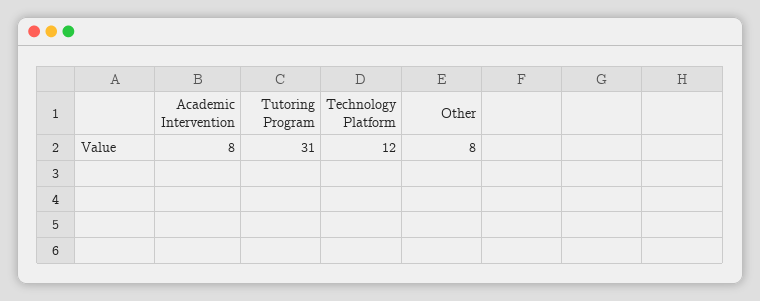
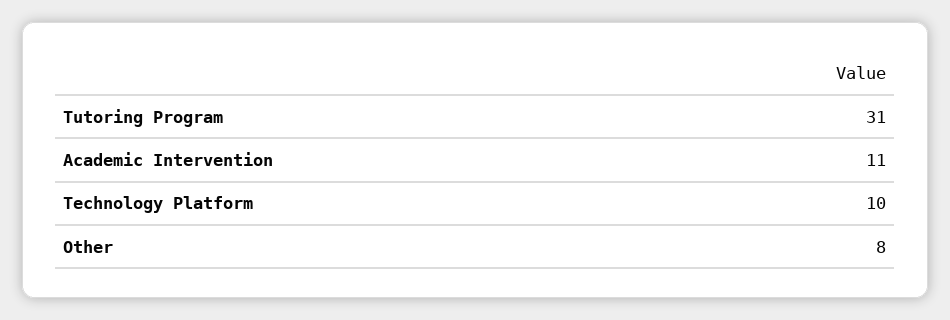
Academic Intervention: 8 -> 11
Technology Platform: 12 -> 10

